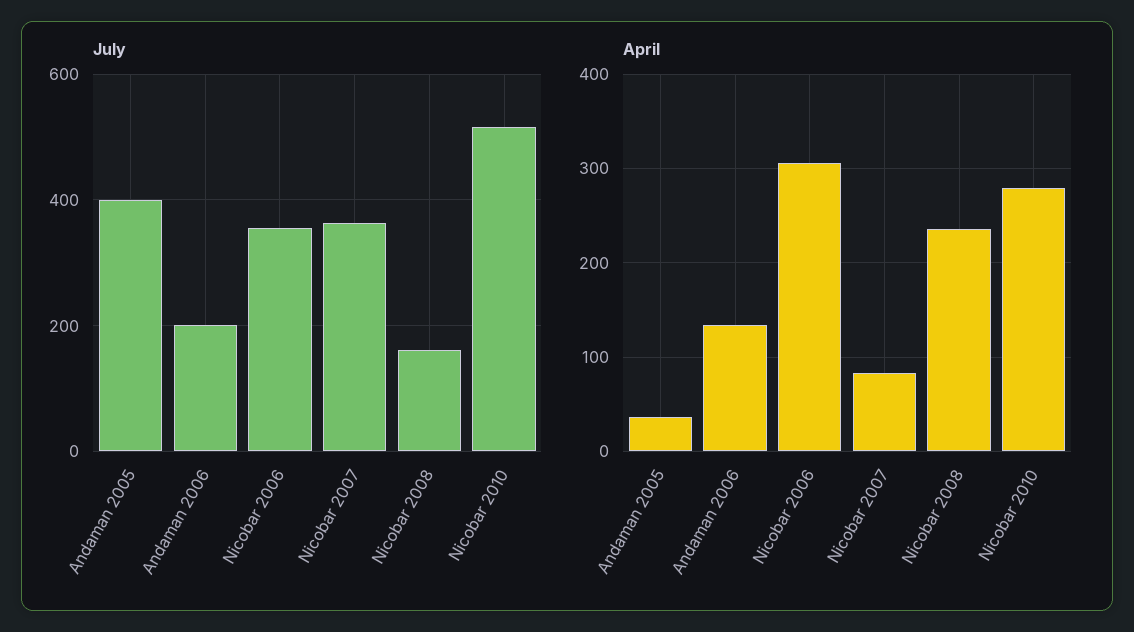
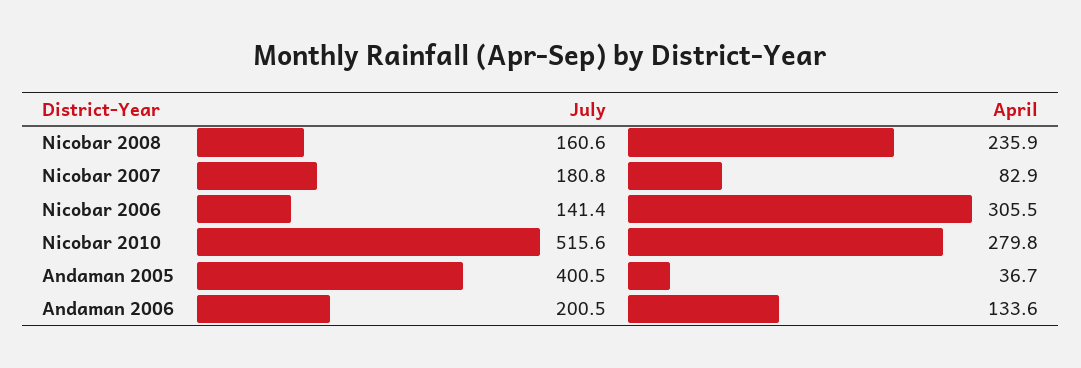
July, Nicobar 2006: 360 -> 141.4
July, Nicobar 2007: 360 -> 180.8

